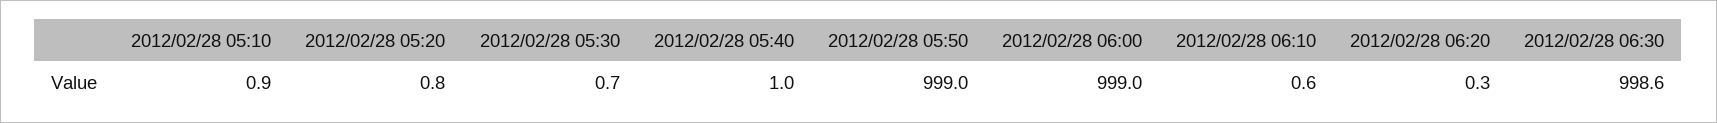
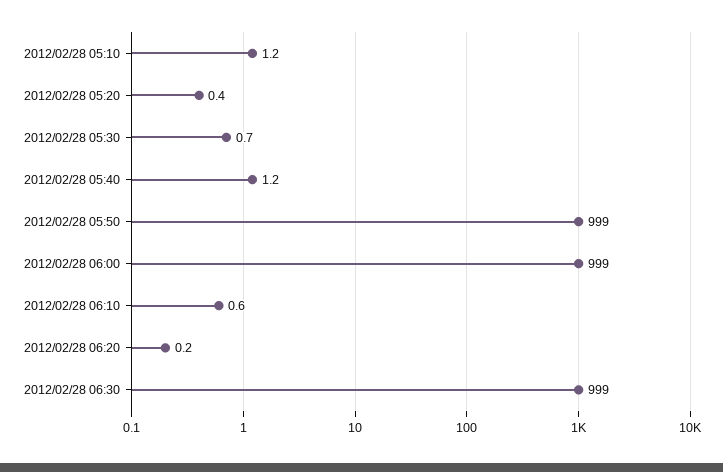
2012/02/28 05:10: 0.9 -> 1.2
2012/02/28 05:20: 0.8 -> 0.4
2012/02/28 05:40: 1 -> 1.2
2012/02/28 06:20: 0.3 -> 0.2
2012/02/28 06:30: 998.6 -> 999

